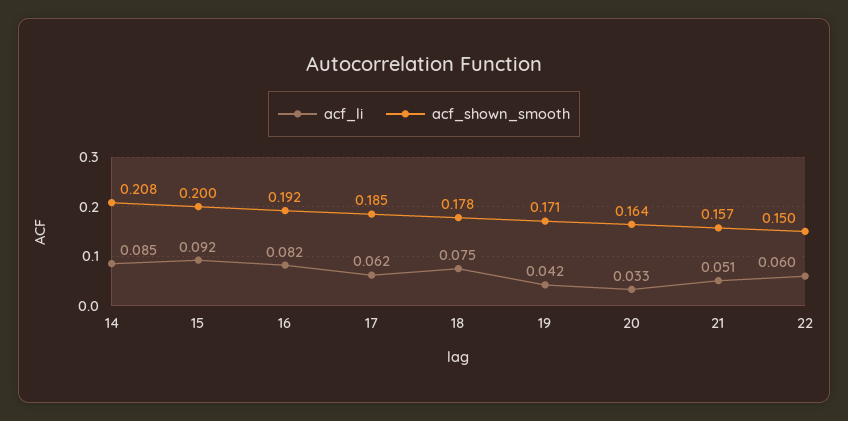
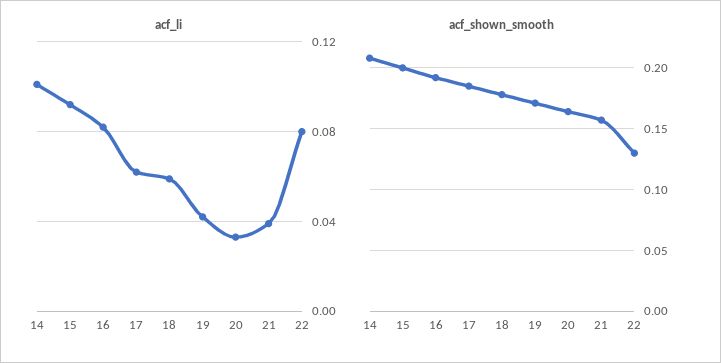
acf_li, 14: 0.085 -> 0.1
acf_li, 18: 0.075 -> 0.06
acf_li, 21: 0.051 -> 0.04
acf_li, 22: 0.06 -> 0.08
acf_shown_smooth, 22: 0.15 -> 0.13

